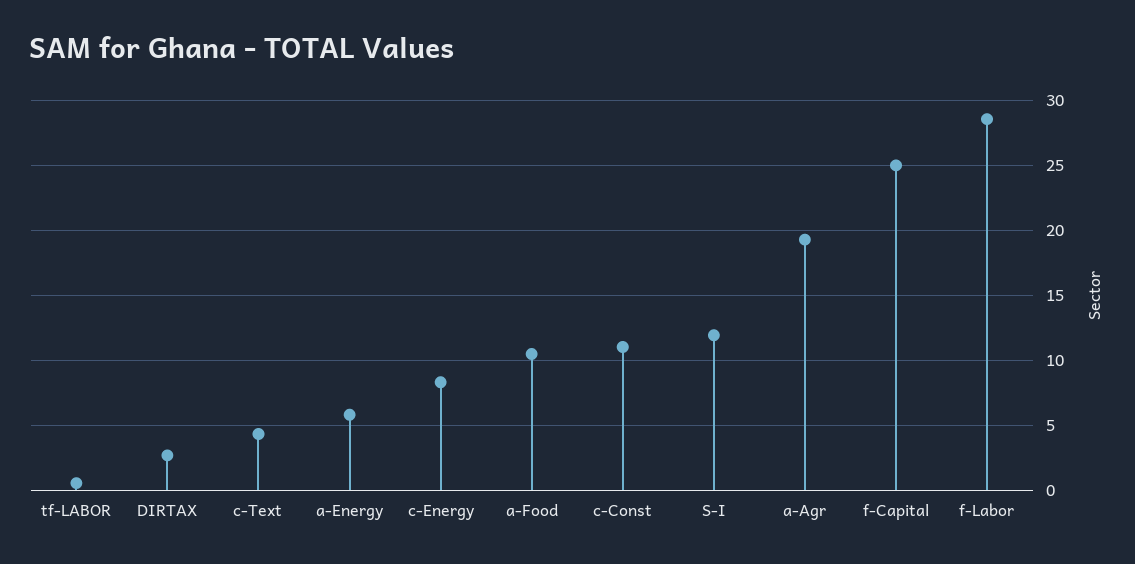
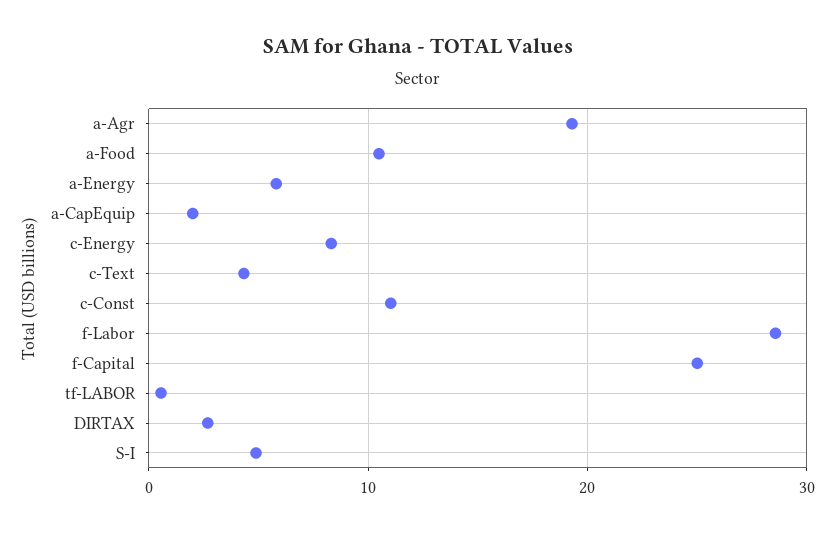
S-I: 12 -> 5
a-CapEquip: none -> 2

